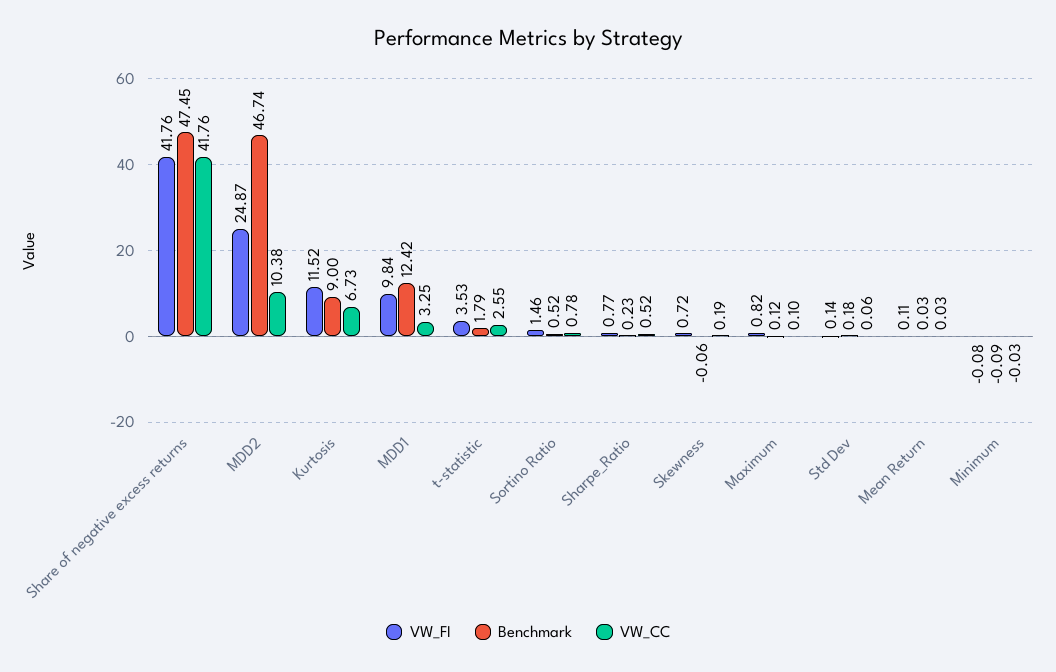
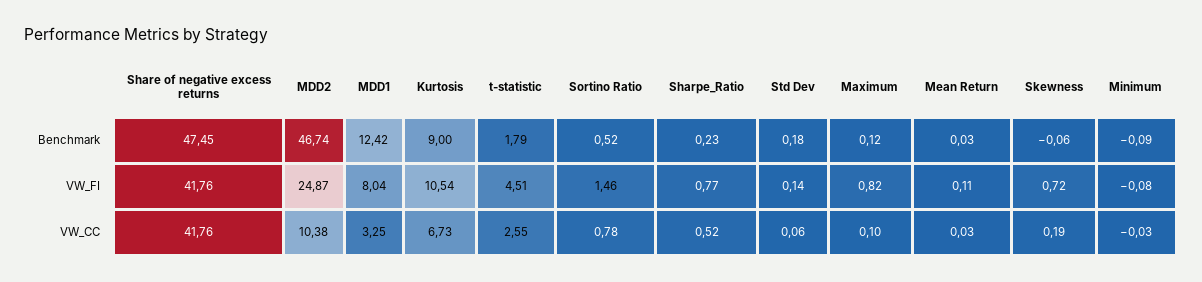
VW_FI, Kurtosis: 11.52 -> 10.54
VW_FI, MDD1: 9.84 -> 8.04
VW_FI, t-statistic: 3.53 -> 4.51

